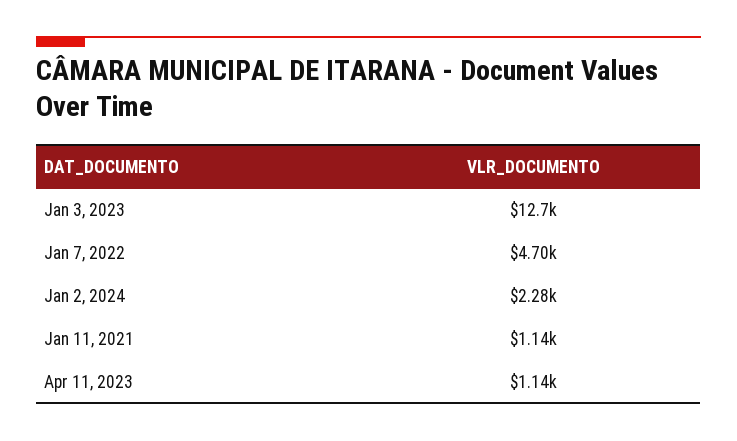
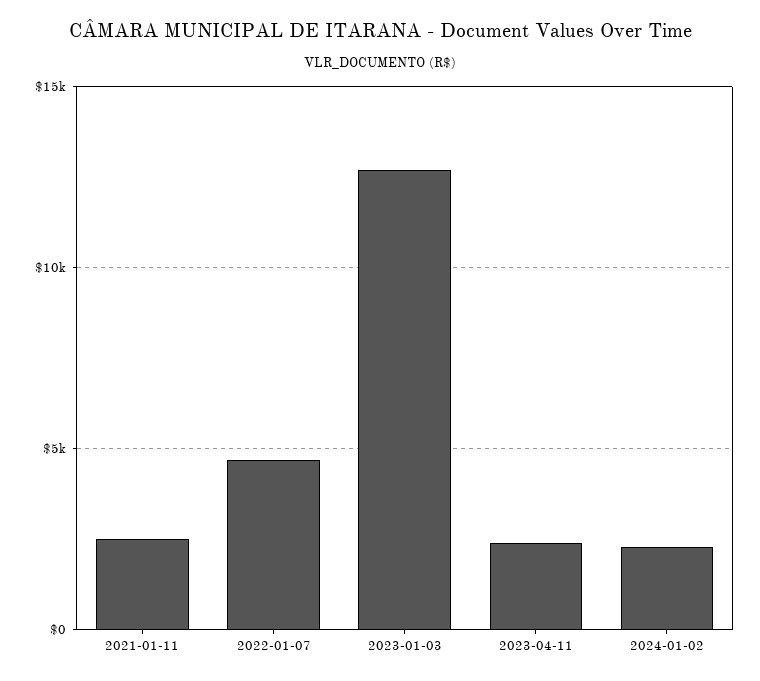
Jan 11, 2021: 1140 -> 2500
Apr 11, 2023: 1140 -> 2500

